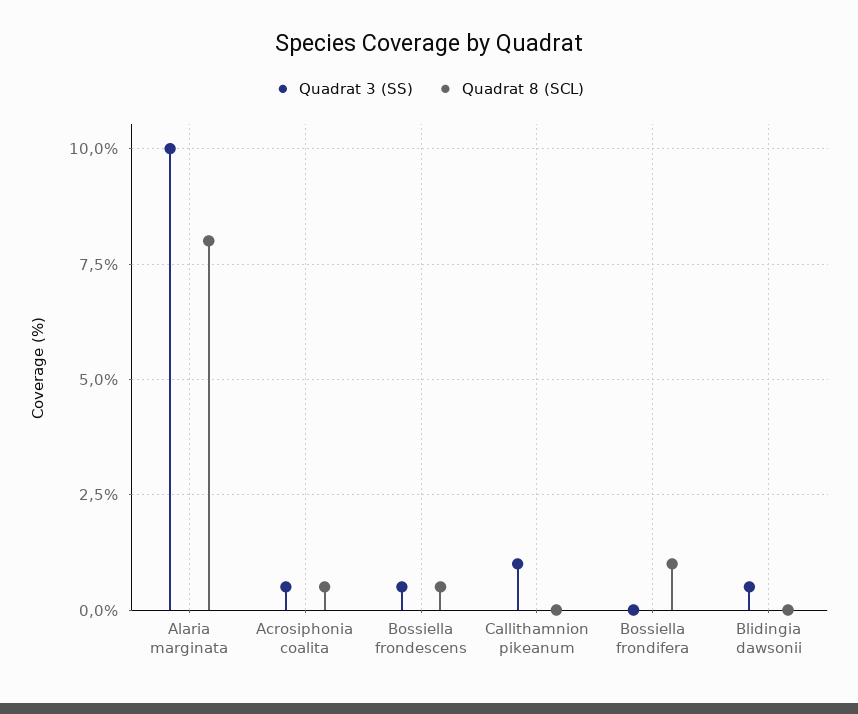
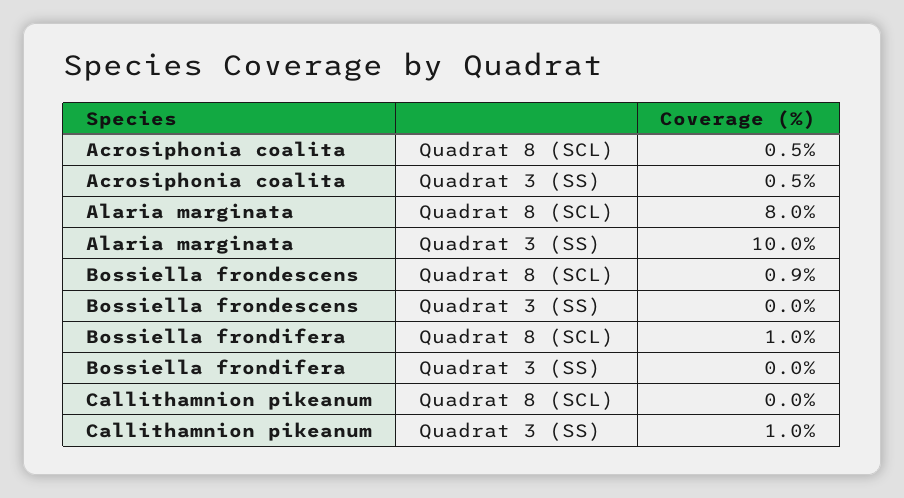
Quadrat 3 (SS), Bossiella frondescens: 0.5 -> 0
Quadrat 8 (SCL), Bossiella frondescens: 0.5 -> 0.9
Quadrat 3 (SS), Blidingia dawsonii: 0.5 -> none
Quadrat 8 (SCL), Blidingia dawsonii: 0 -> none

